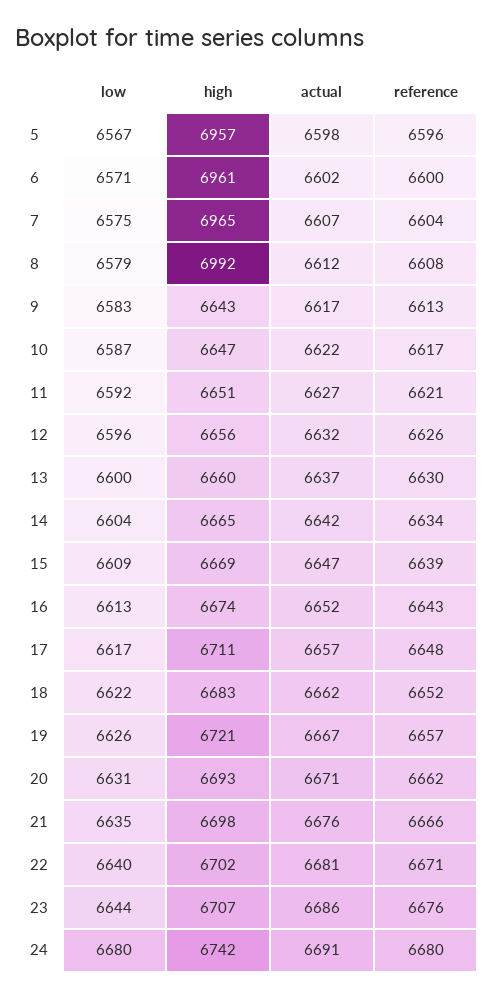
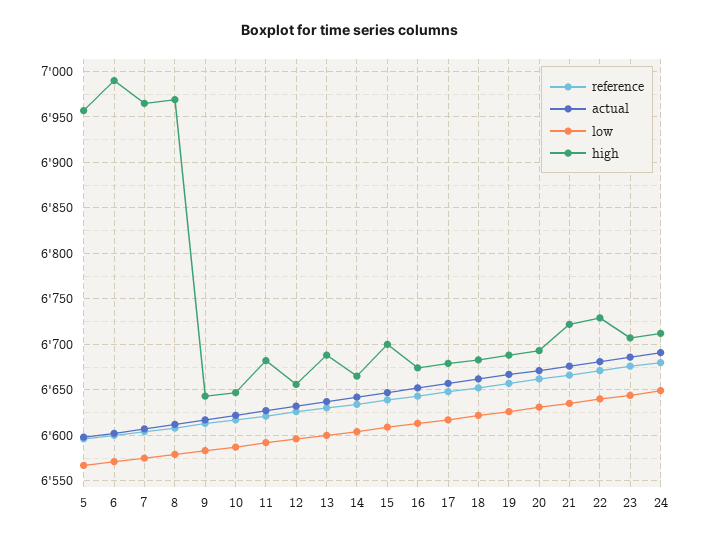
high, 6: 6961 -> 6990
high, 8: 6992 -> 6970
high, 11: 6651 -> 6680
high, 13: 6660 -> 6690
high, 15: 6669 -> 6700
high, 17: 6711 -> 6680
high, 19: 6721 -> 6690
high, 21: 6698 -> 6720
high, 22: 6702 -> 6730
low, 24: 6680 -> 6650
high, 24: 6742 -> 6710

